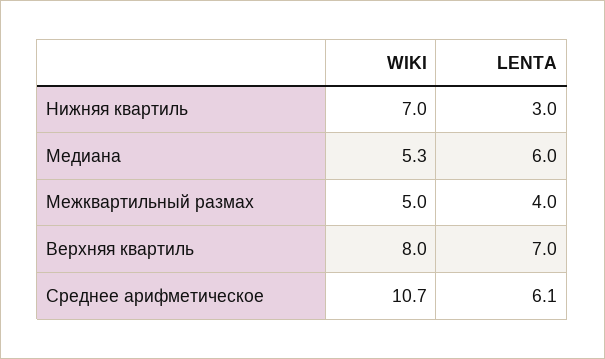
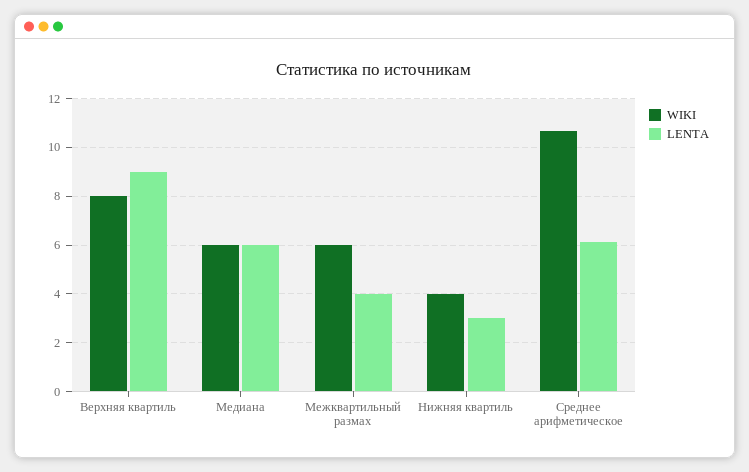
WIKI, Нижняя квартиль: 7 -> 4
WIKI, Медиана: 5.3 -> 6
WIKI, Межквартильный размах: 5 -> 6
LENTA, Верхняя квартиль: 7 -> 9

